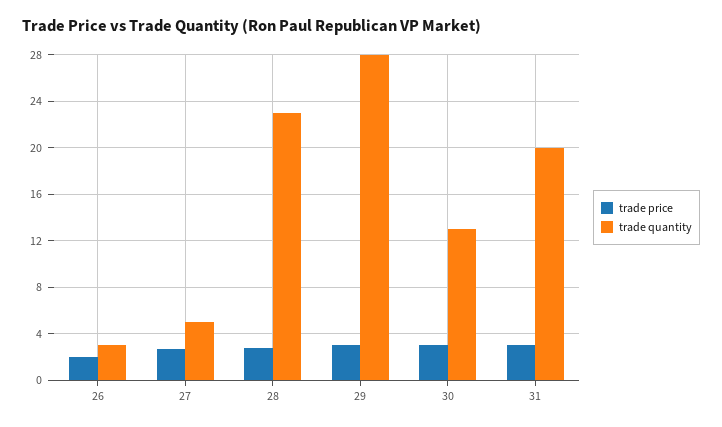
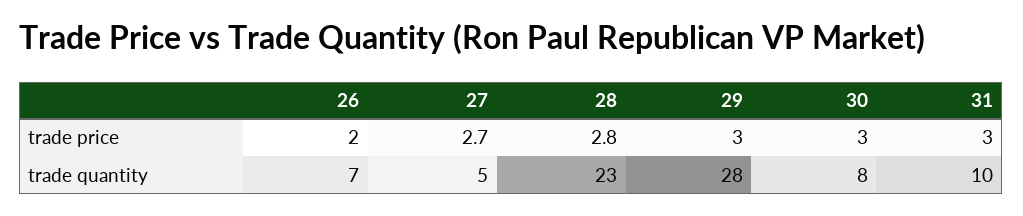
trade quantity, 26: 3 -> 7
trade quantity, 30: 13 -> 8
trade quantity, 31: 20 -> 10

